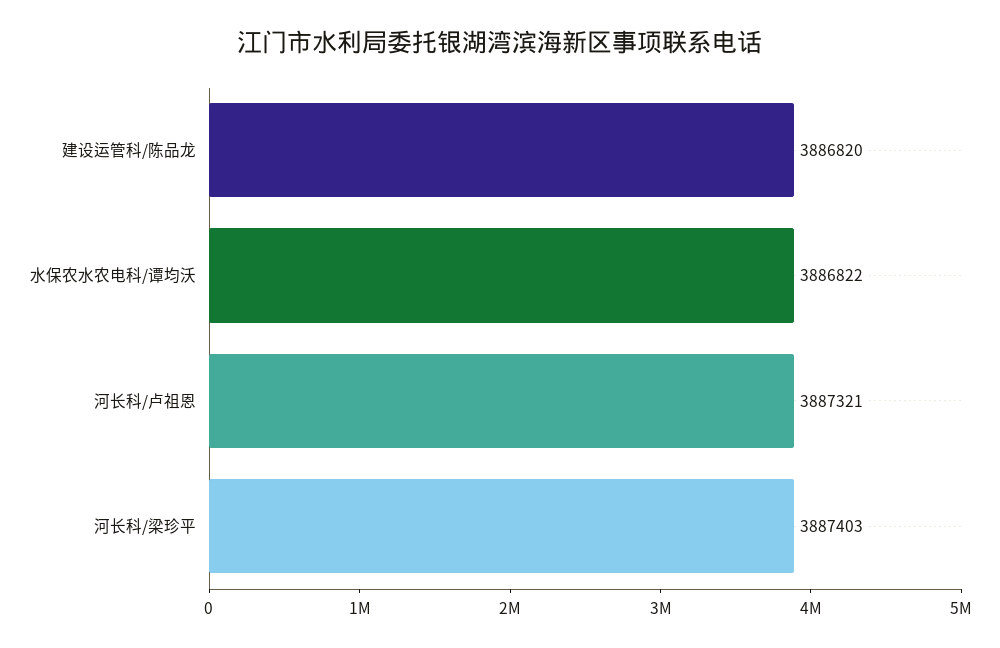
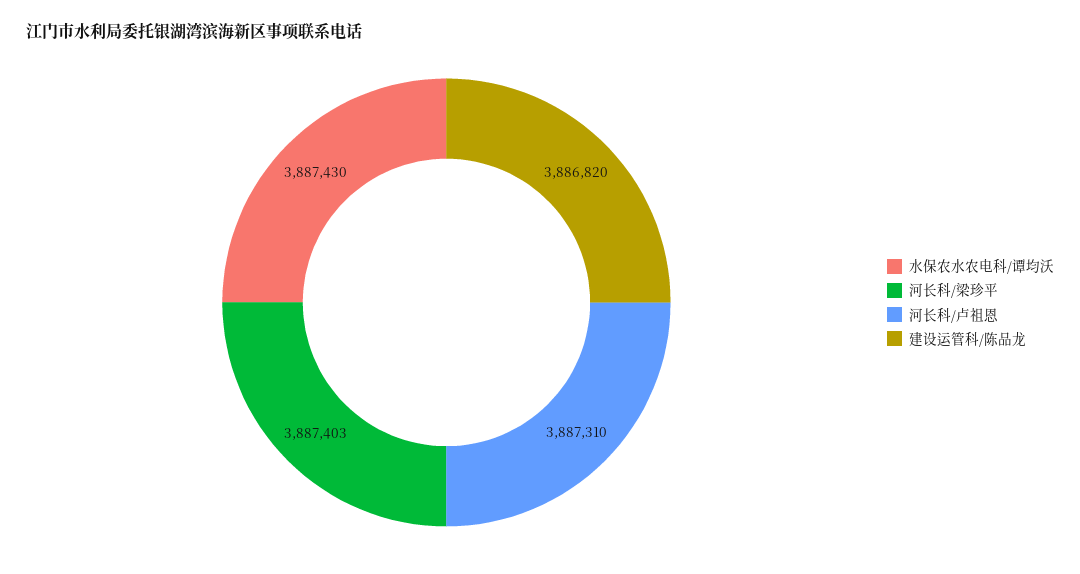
水保农水农电科/谭均沃: 3886822 -> 3887430
河长科/卢祖恩: 3887321 -> 3887310

